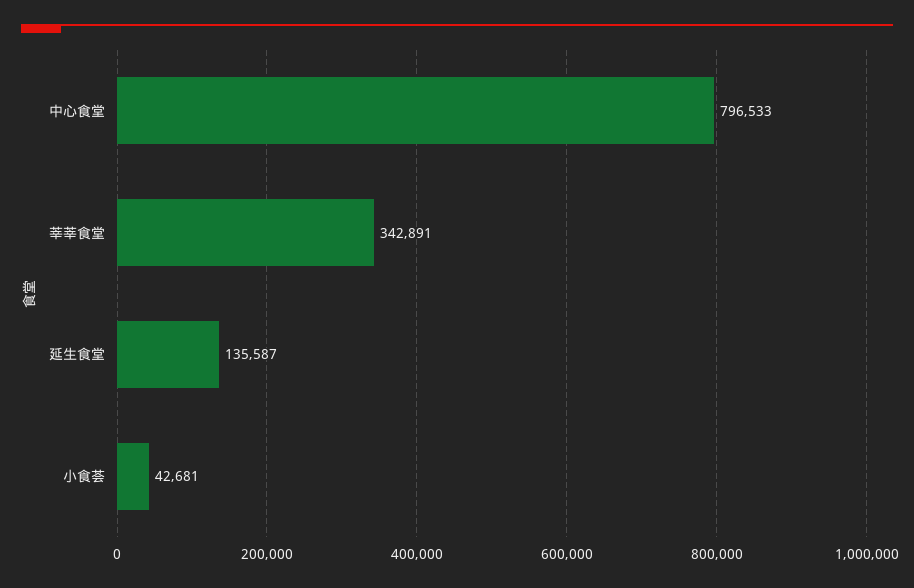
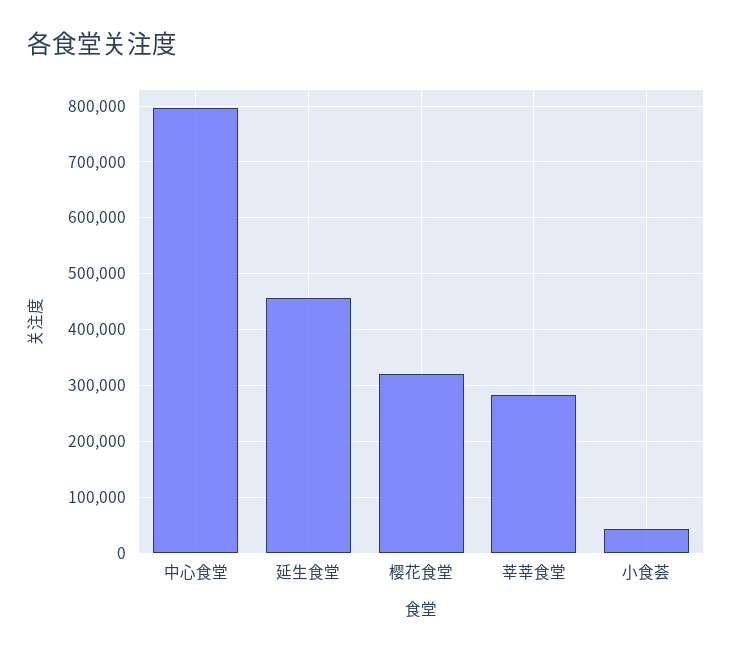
莘莘食堂: 342891 -> 280000
延生食堂: 135587 -> 460000
樱花食堂: none -> 320000

